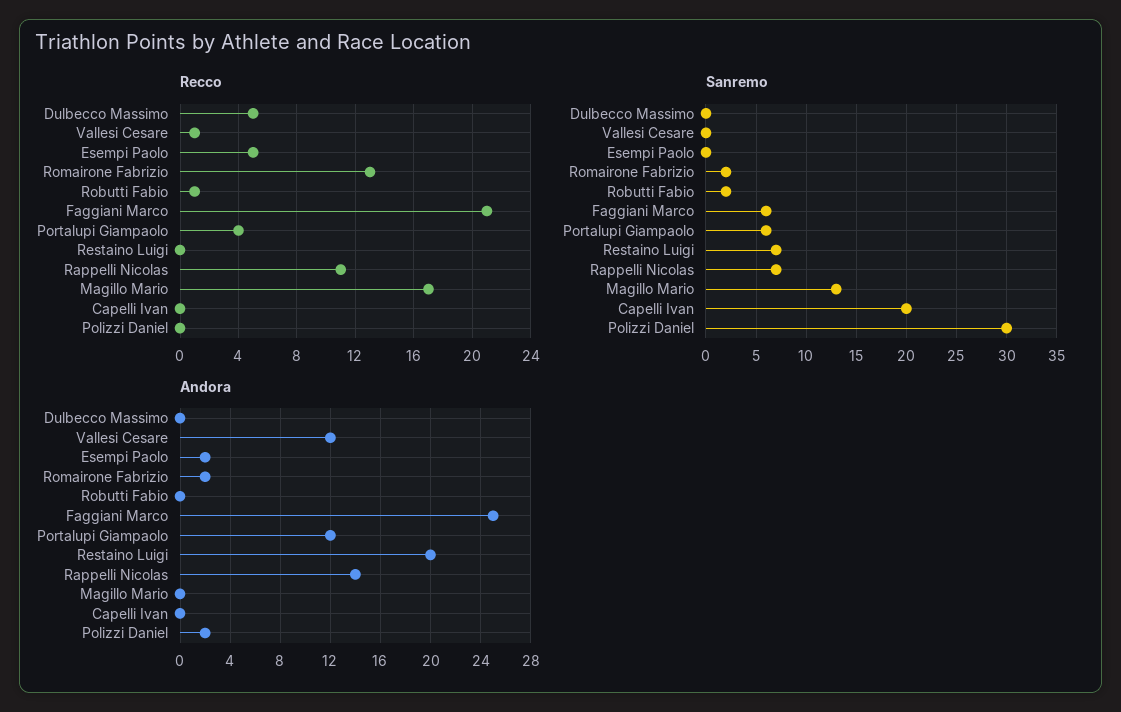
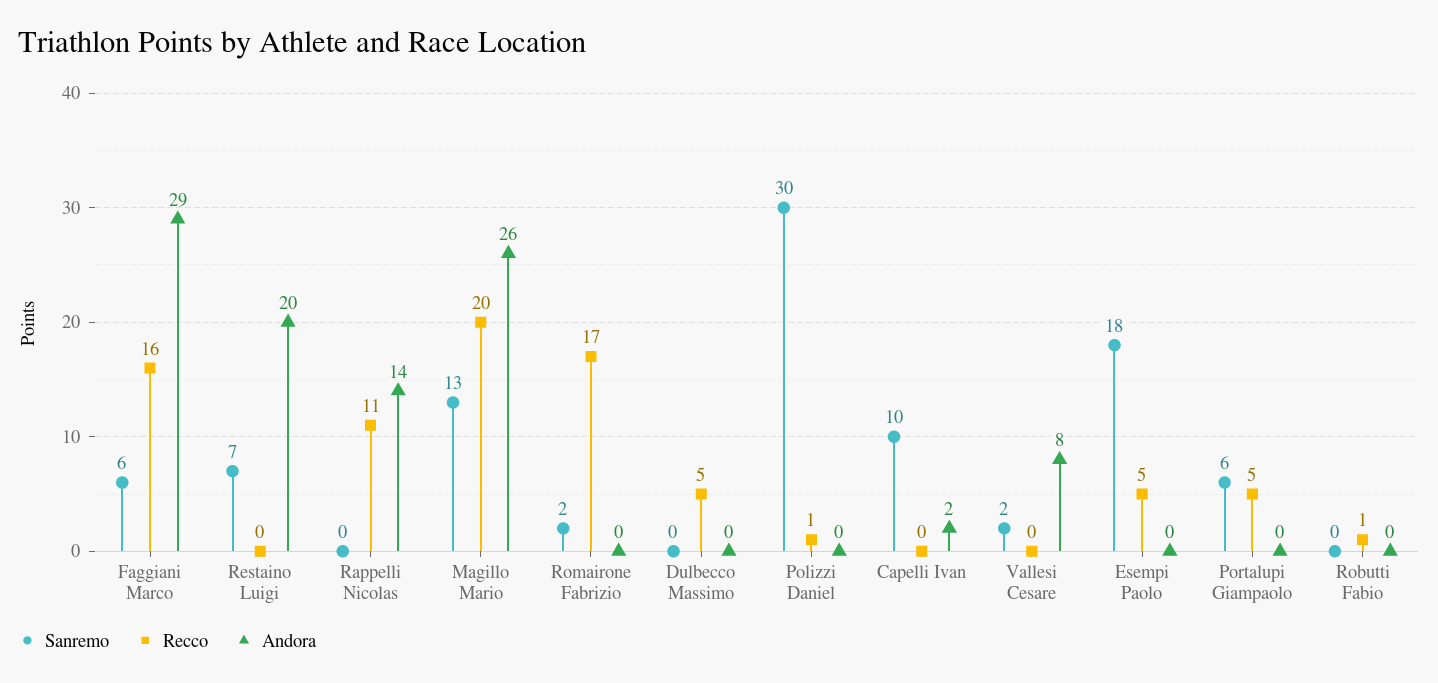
Recco, Vallesi Cesare: 1 -> 0
Recco, Romairone Fabrizio: 13 -> 17
Recco, Faggiani Marco: 21 -> 16
Recco, Portalupi Giampaolo: 4 -> 5
Recco, Magillo Mario: 17 -> 20
Recco, Polizzi Daniel: 0 -> 1
Sanremo, Vallesi Cesare: 0 -> 2
Sanremo, Esempi Paolo: 0 -> 18
Sanremo, Robutti Fabio: 2 -> 0
Sanremo, Rappelli Nicolas: 7 -> 0
Sanremo, Capelli Ivan: 20 -> 10
Andora, Vallesi Cesare: 12 -> 8
Andora, Esempi Paolo: 2 -> 0
Andora, Romairone Fabrizio: 2 -> 0
Andora, Faggiani Marco: 25 -> 29
Andora, Portalupi Giampaolo: 12 -> 0
Andora, Magillo Mario: 0 -> 26
Andora, Capelli Ivan: 0 -> 2
Andora, Polizzi Daniel: 2 -> 0

